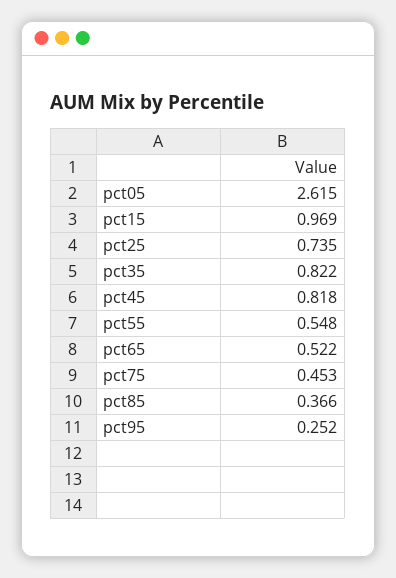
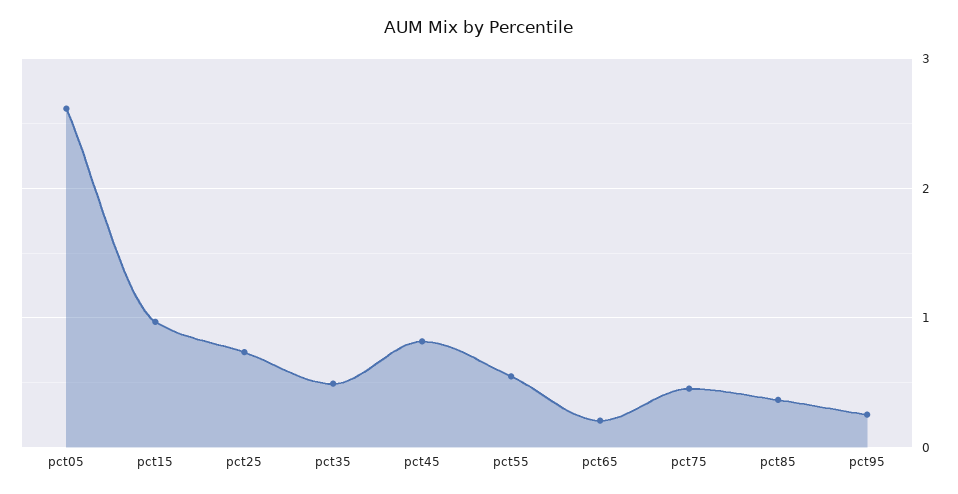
pct35: 0.822 -> 0.5
pct65: 0.522 -> 0.2

